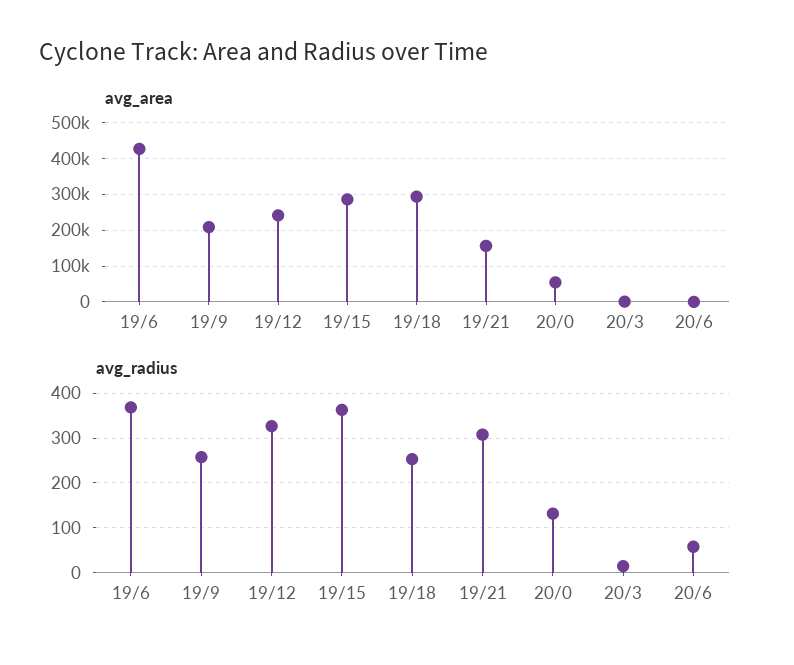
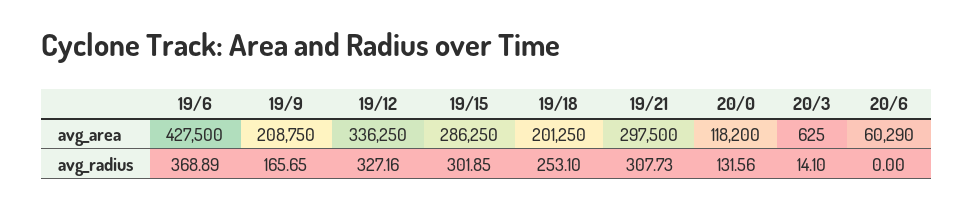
avg_area, 19/12: 240000 -> 336250
avg_area, 19/18: 300000 -> 201250
avg_area, 19/21: 160000 -> 297500
avg_area, 20/0: 60000 -> 118200
avg_area, 20/6: 0 -> 60290
avg_radius, 19/9: 260 -> 165.65
avg_radius, 19/15: 360 -> 301.85
avg_radius, 20/6: 60 -> 0

